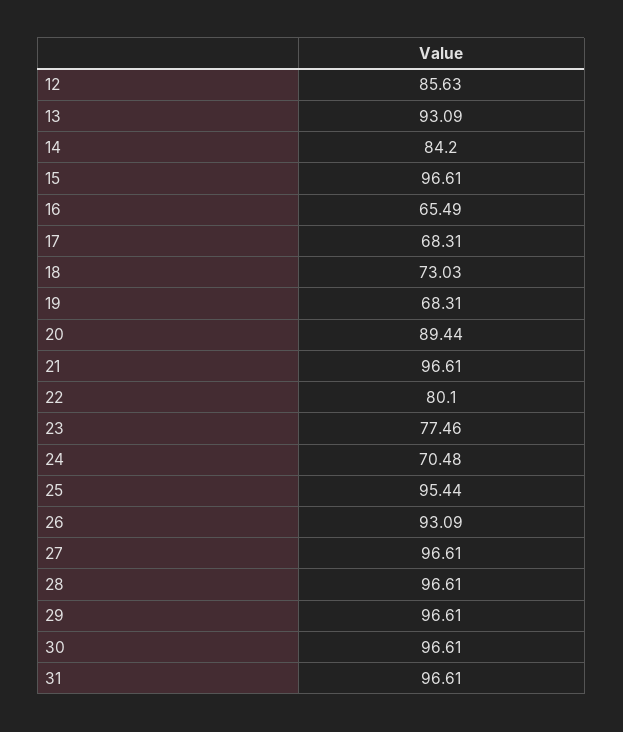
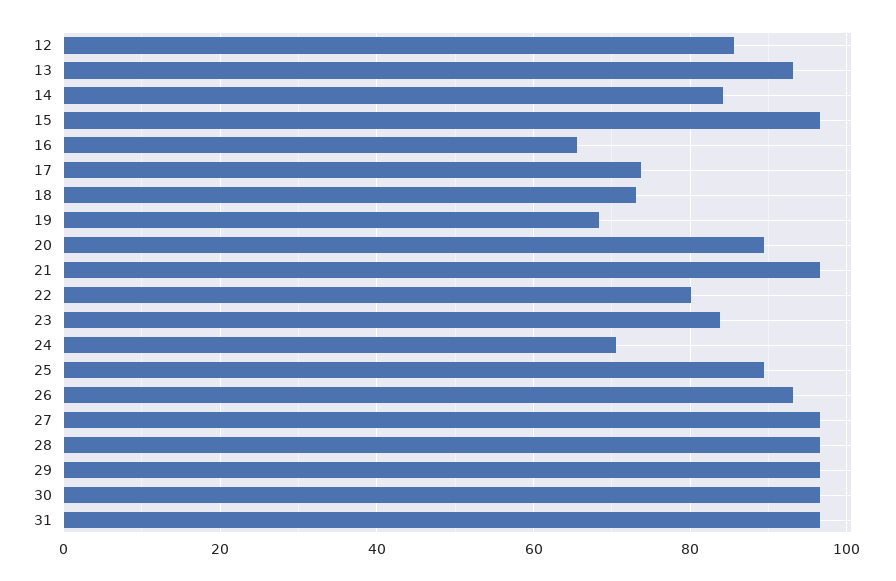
17: 68.31 -> 74
23: 77.46 -> 84
25: 95.44 -> 90

